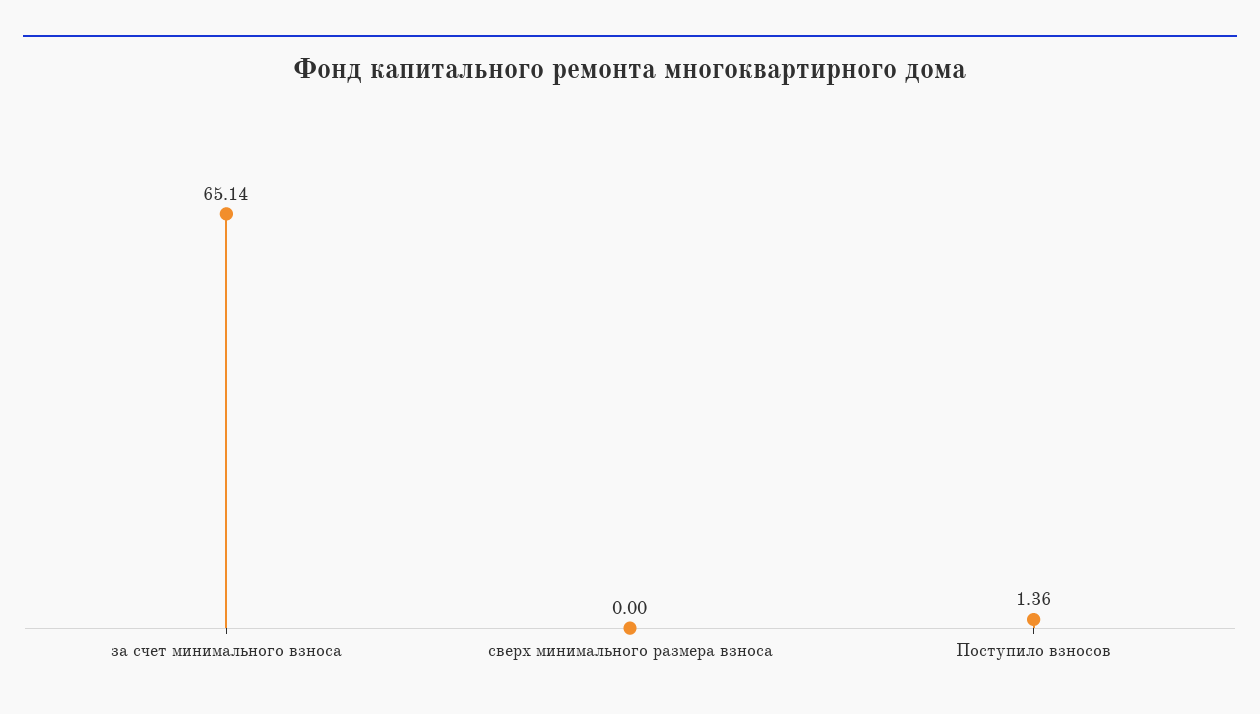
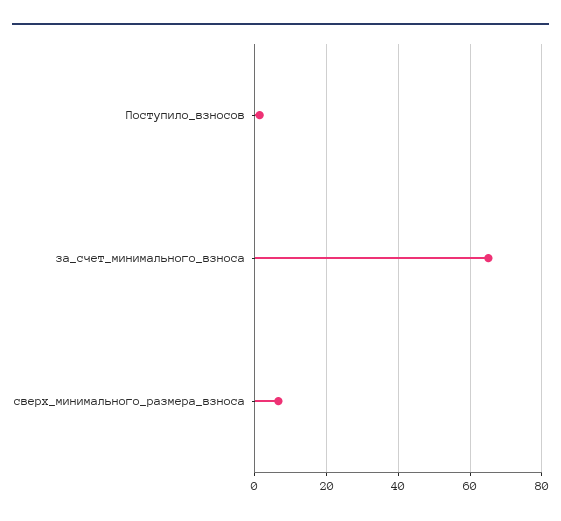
сверх минимального размера взноса: 0 -> 6

